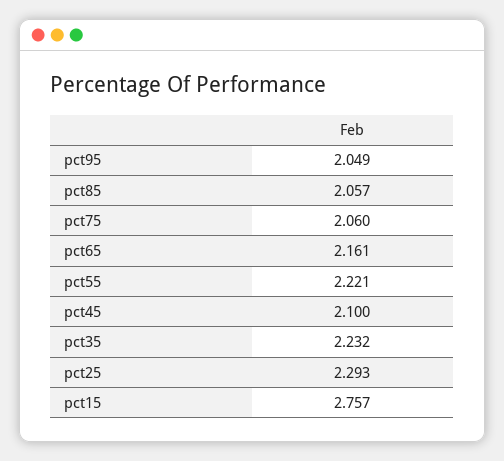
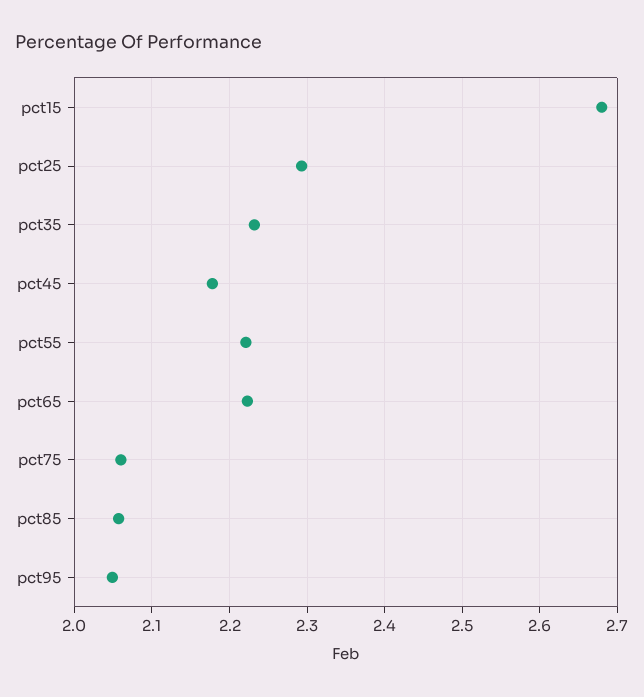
pct65: 2.161 -> 2.22
pct45: 2.1 -> 2.18
pct15: 2.757 -> 2.68

